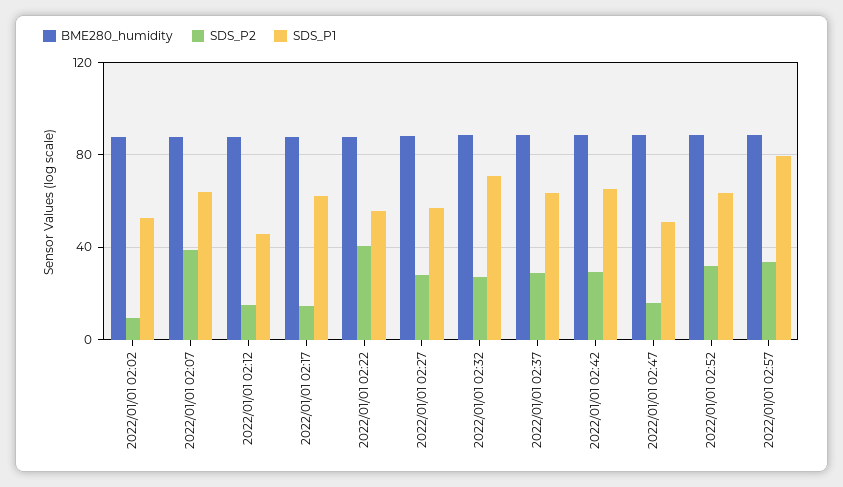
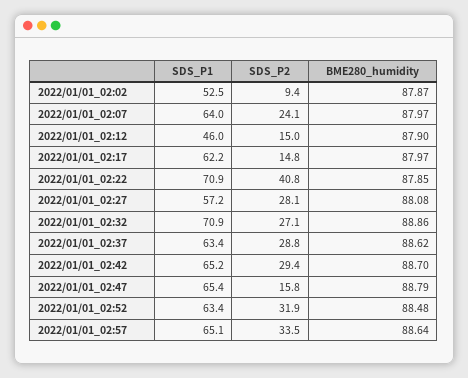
SDS_P2, 2022/01/01 02:07: 40 -> 24.1
SDS_P1, 2022/01/01 02:22: 55 -> 70.9
SDS_P1, 2022/01/01 02:47: 50 -> 65.4
SDS_P1, 2022/01/01 02:57: 80 -> 65.1

